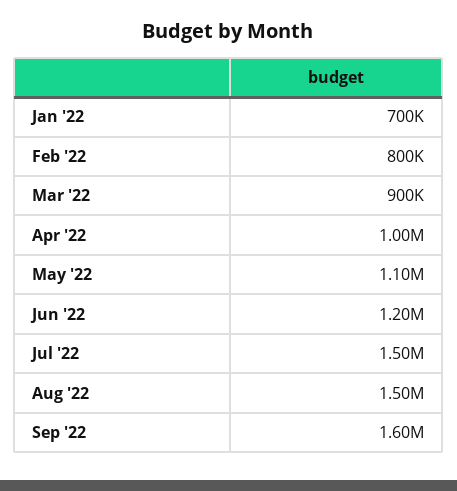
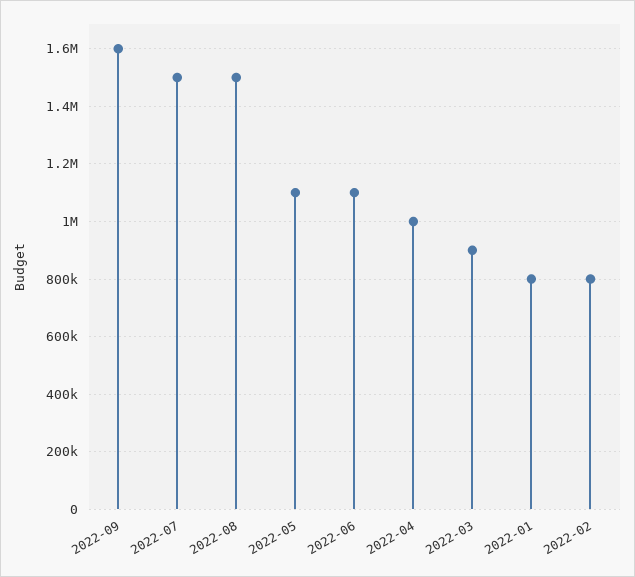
Jan '22: 700000 -> 800000
Jun '22: 1200000 -> 1100000

